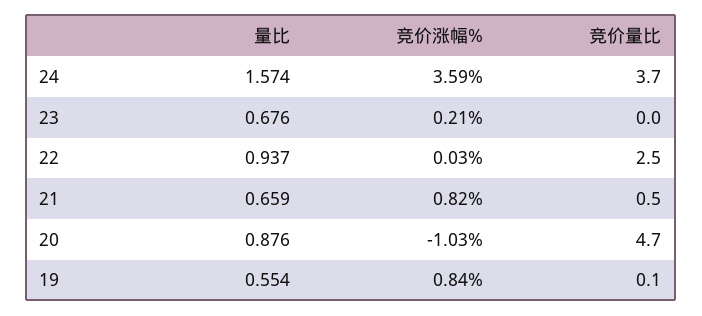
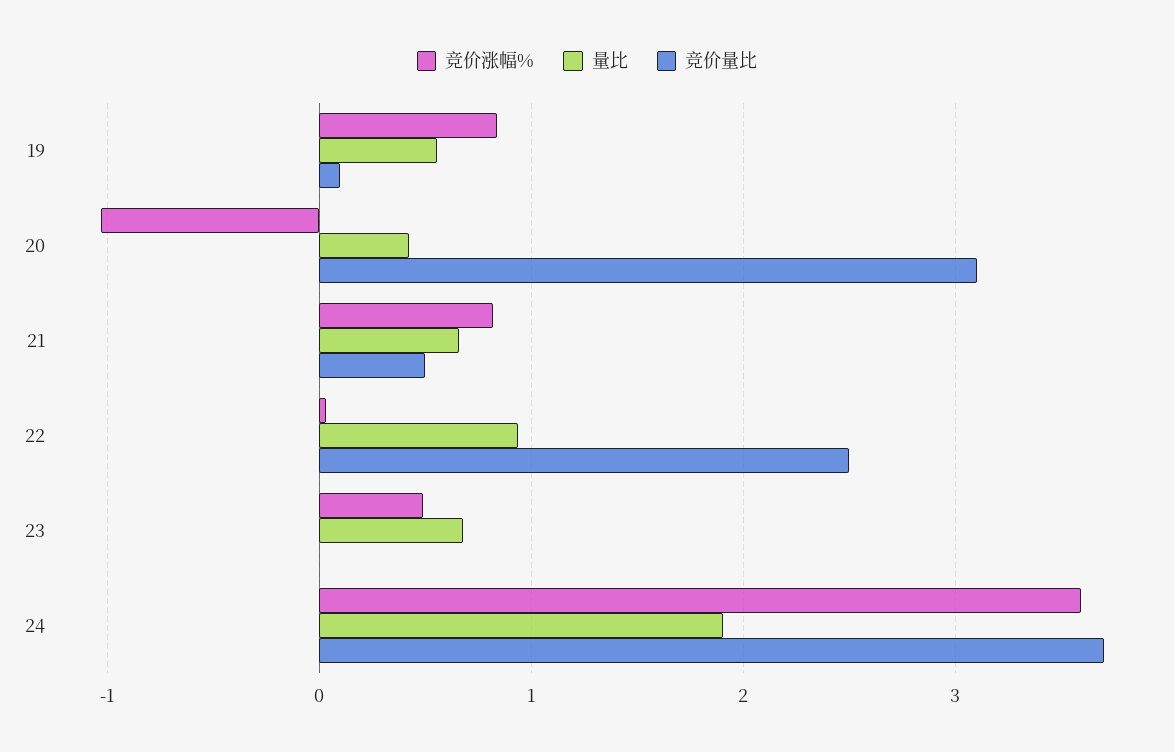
量比, 24: 1.574 -> 1.9
竞价涨幅%, 23: 0.21 -> 0.5
量比, 20: 0.876 -> 0.4
竞价量比, 20: 4.7 -> 3.1

